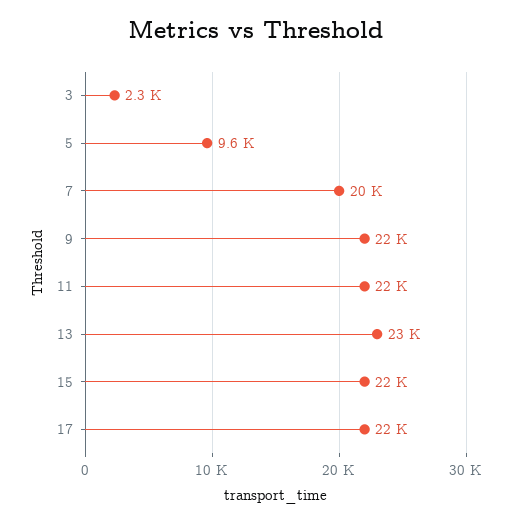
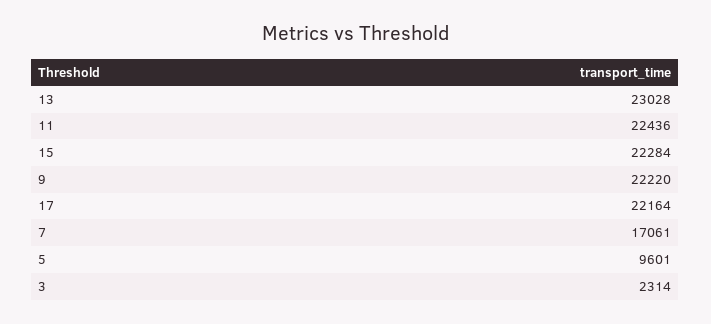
7: 20000 -> 17061

